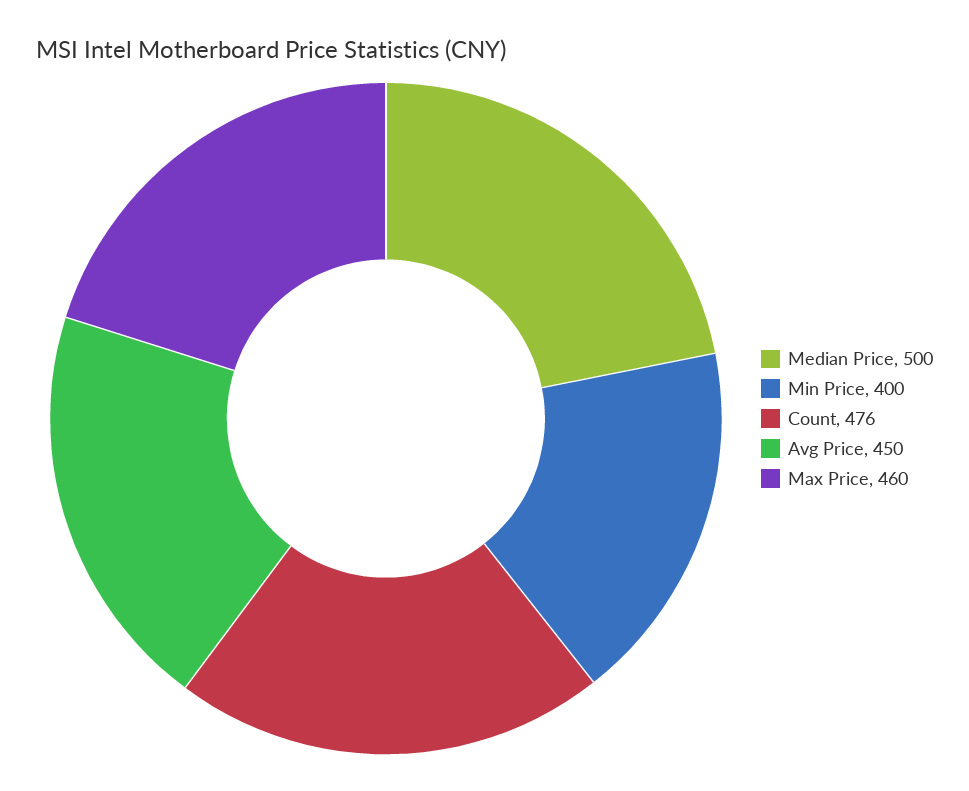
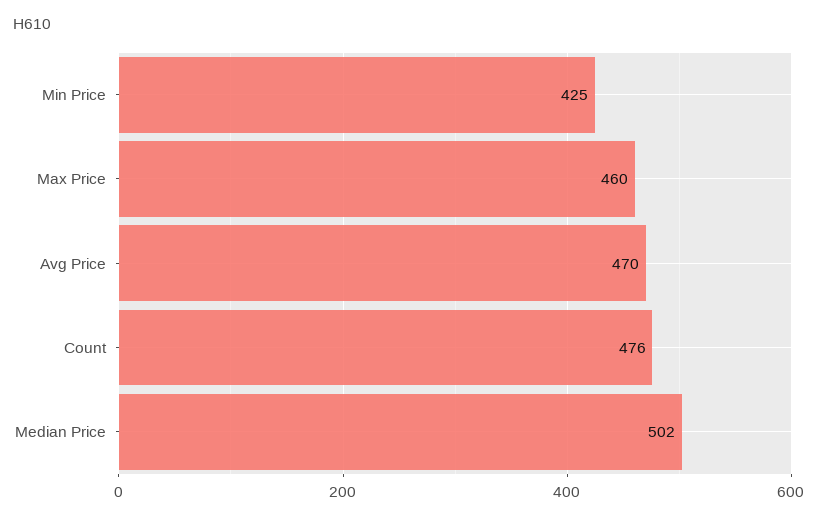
Median Price: 500 -> 502
Min Price: 400 -> 425
Avg Price: 450 -> 470

